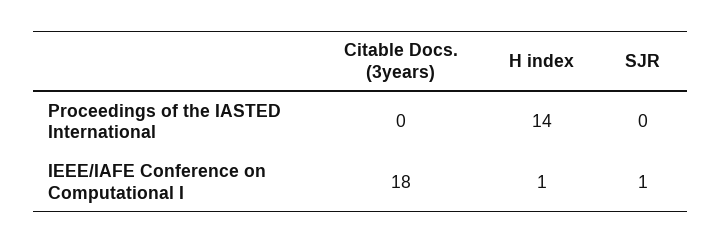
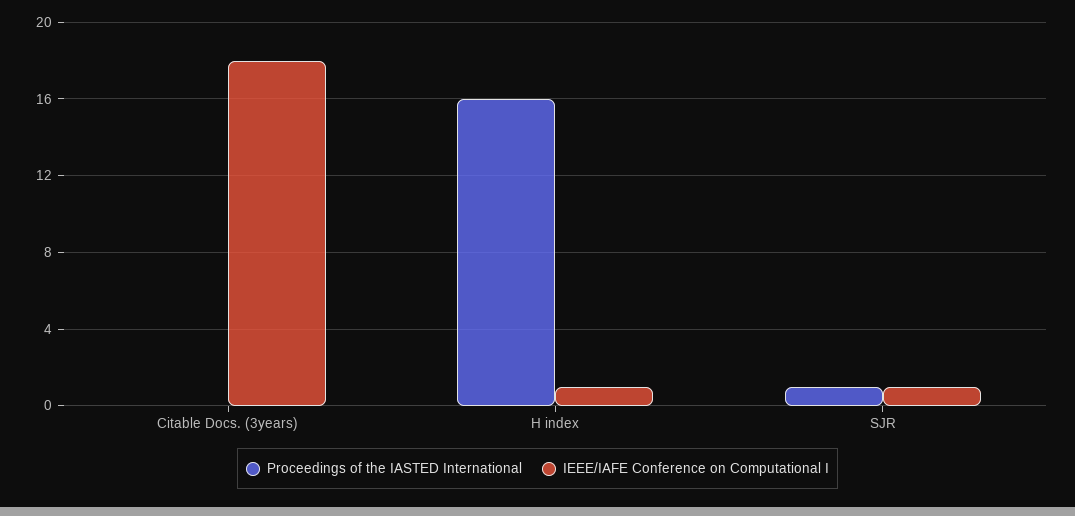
Proceedings of the IASTED International, H index: 14 -> 16
Proceedings of the IASTED International, SJR: 0 -> 1

